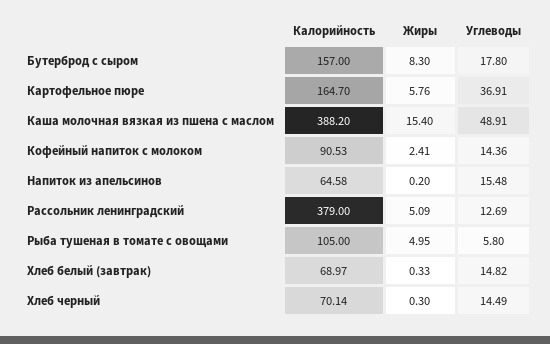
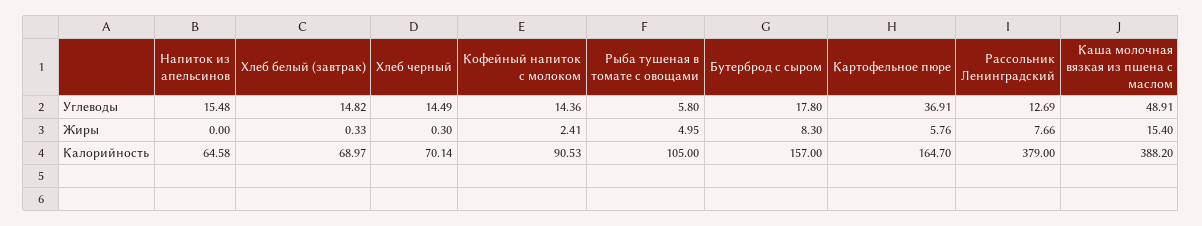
Жиры, Напиток из апельсинов: 0.2 -> 0
Жиры, Рассольник ленинградский: 5.09 -> 7.66

